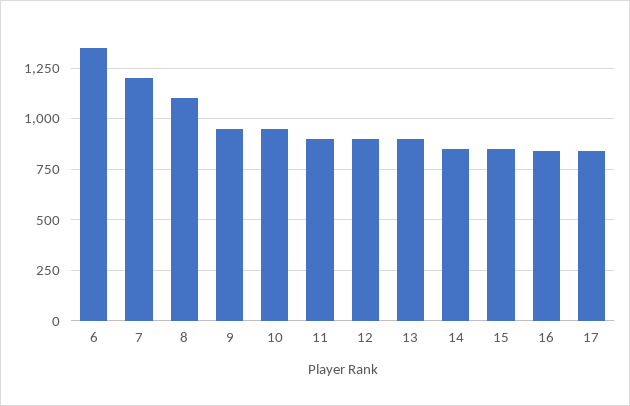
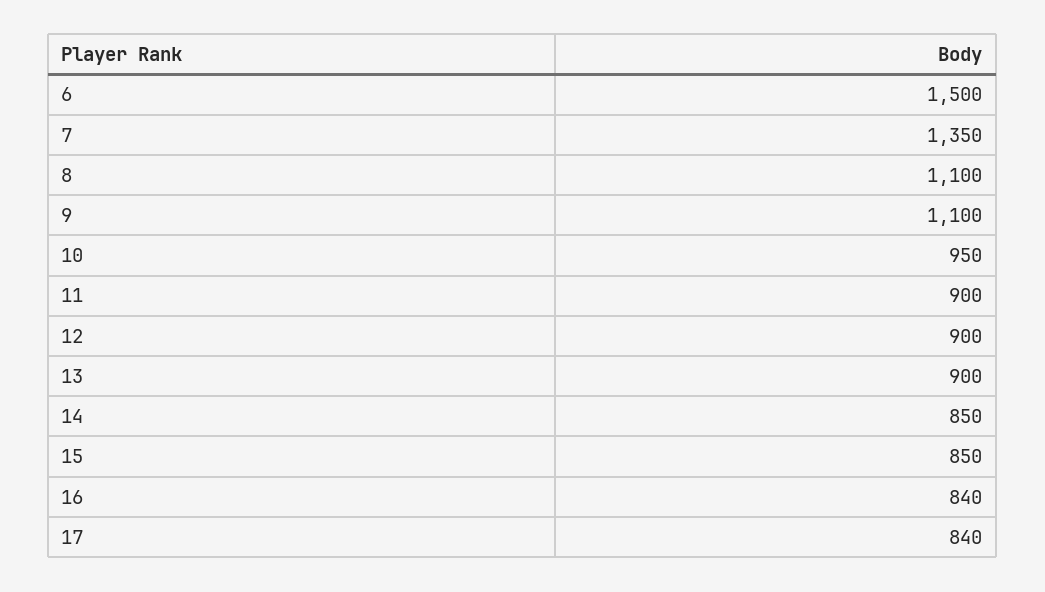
6: 1350 -> 1500
7: 1200 -> 1350
9: 950 -> 1100

